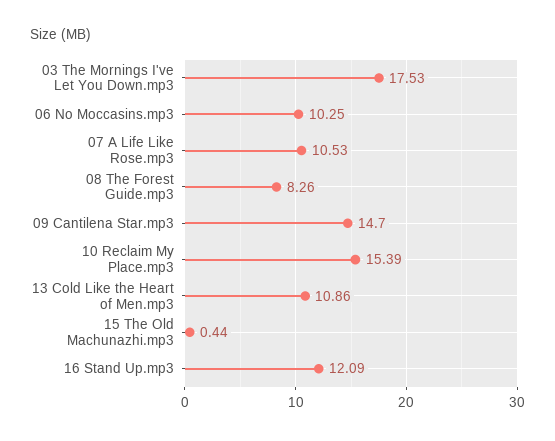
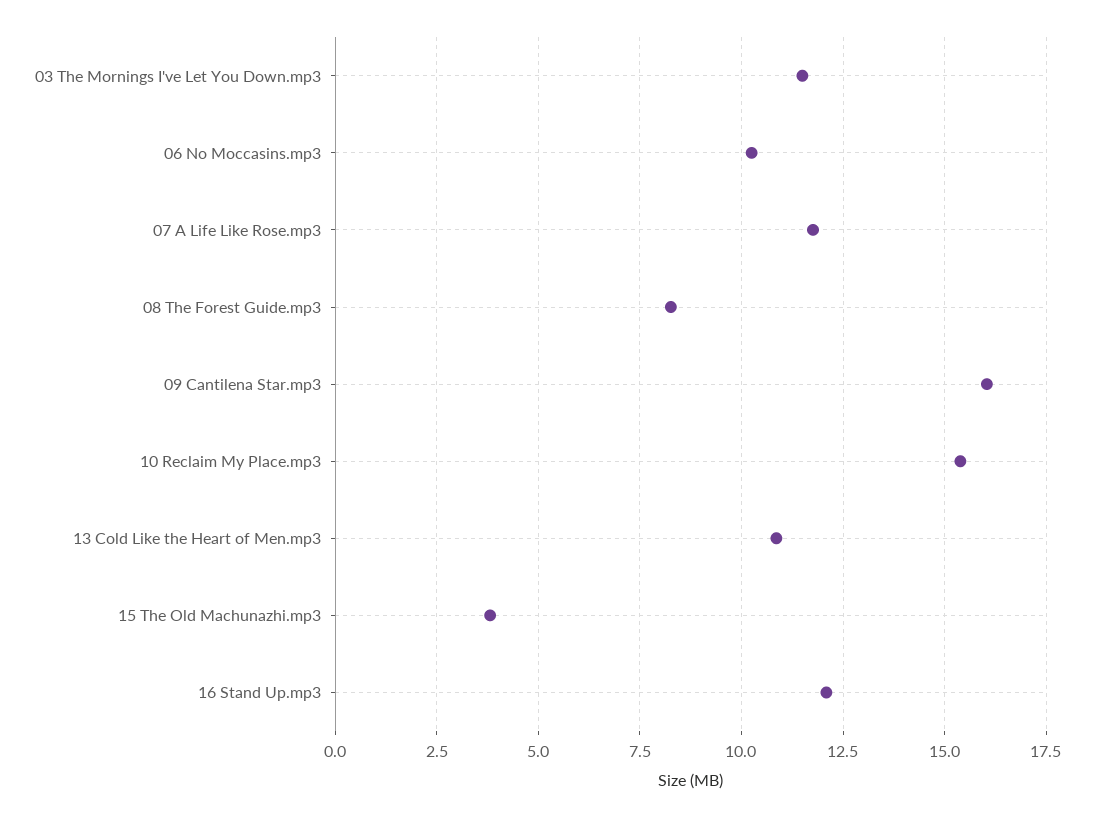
03 The Mornings I've Let You Down.mp3: 17.53 -> 11.5
07 A Life Like Rose.mp3: 10.53 -> 11.75
09 Cantilena Star.mp3: 14.7 -> 16
15 The Old Machunazhi.mp3: 0.44 -> 3.75

